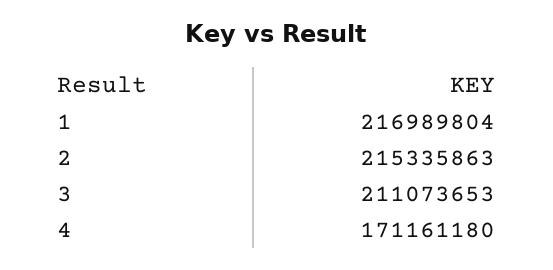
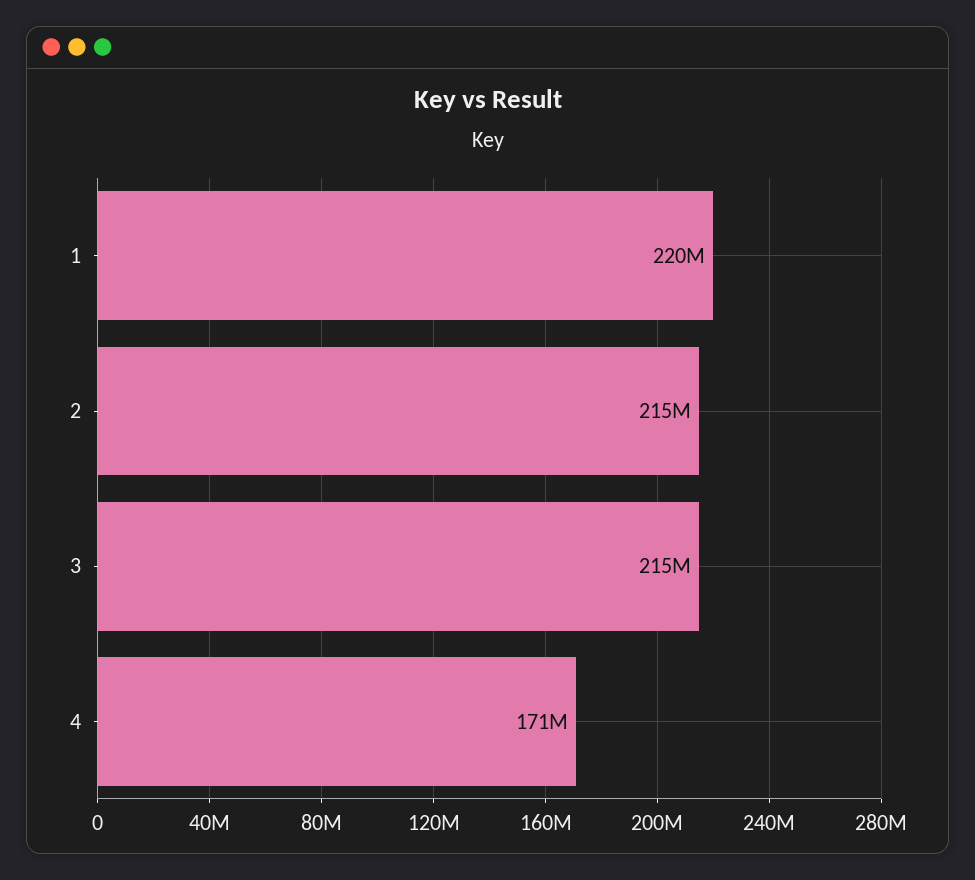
1: 216989804 -> 220000000
3: 211073653 -> 215000000

